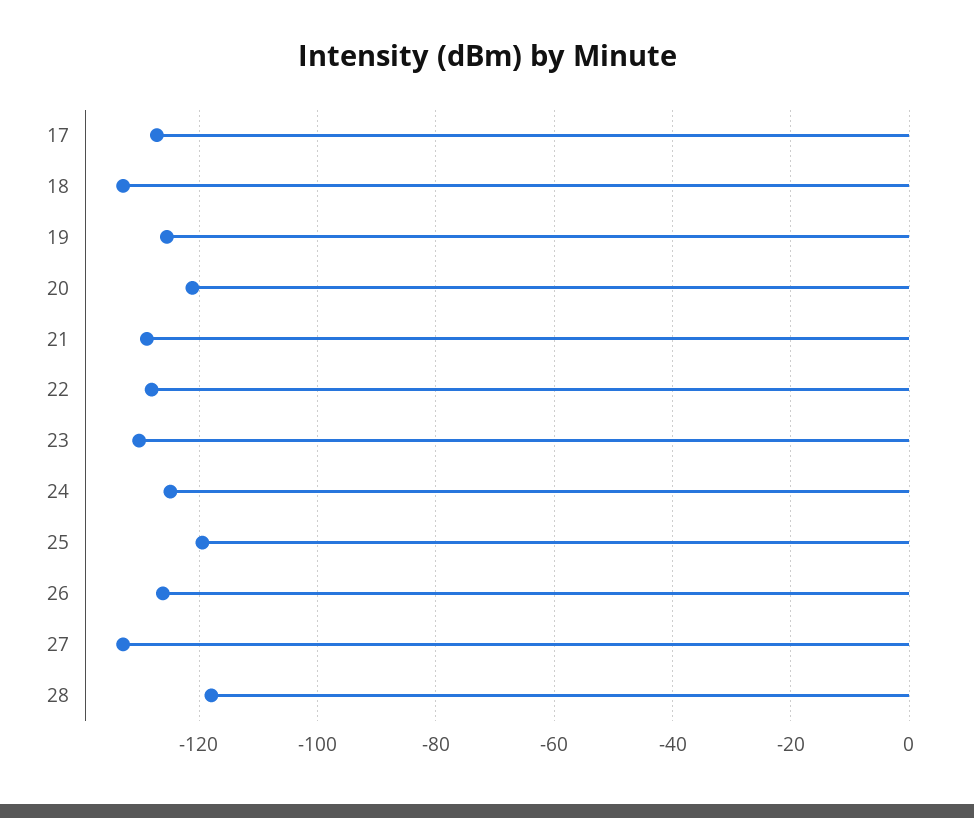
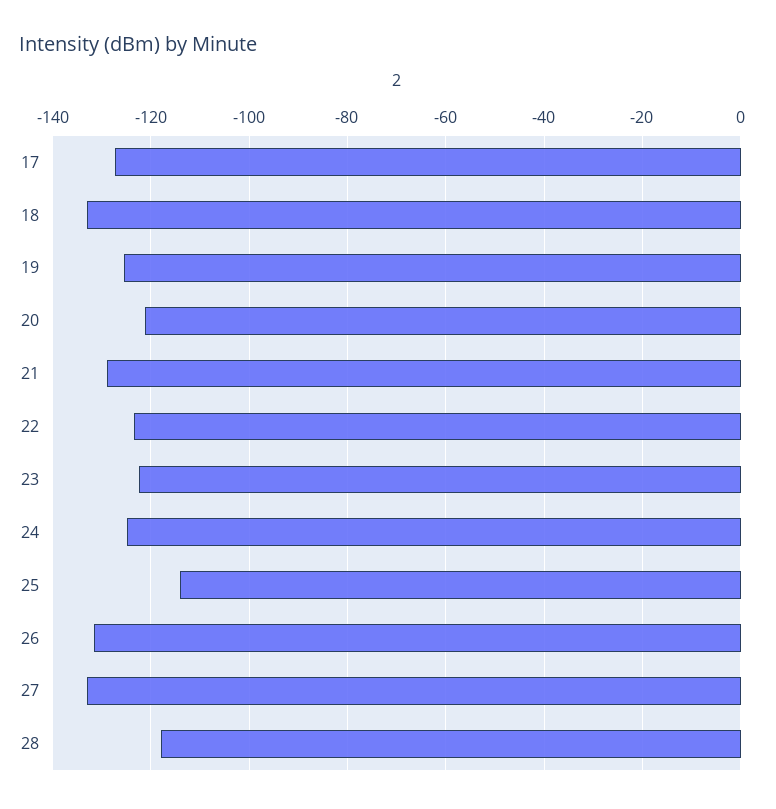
22: -128 -> -124
23: -130 -> -122
25: -120 -> -114
26: -126 -> -132

